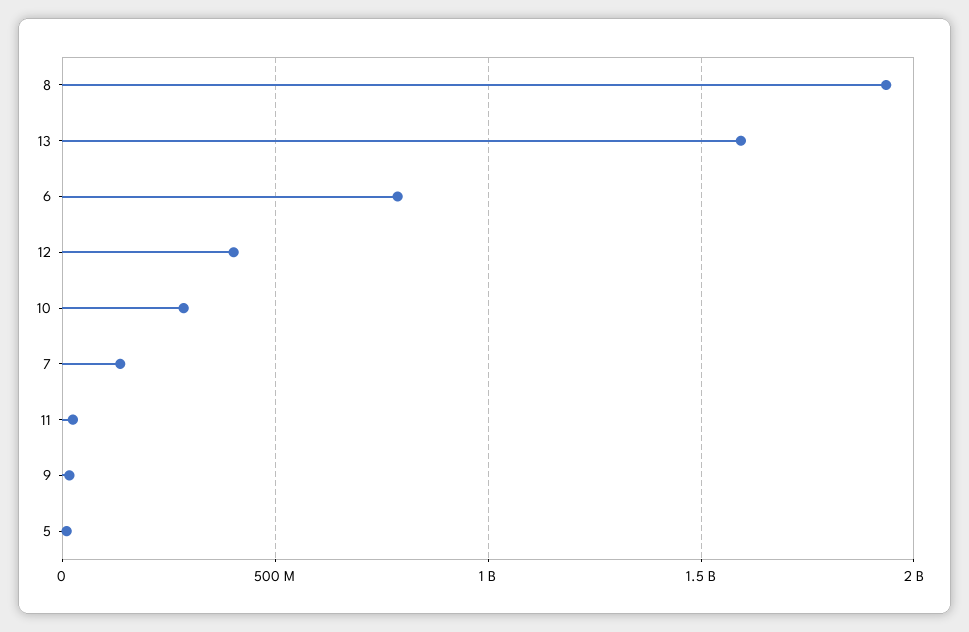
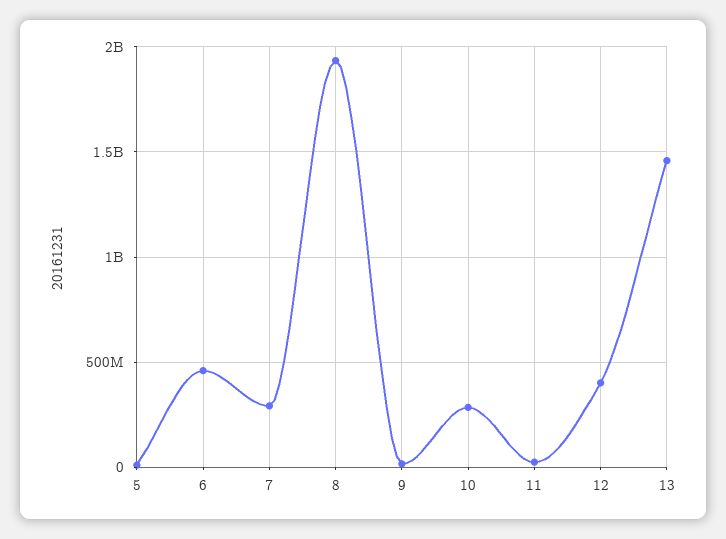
13: 1600000000 -> 1450000000
6: 800000000 -> 450000000
7: 150000000 -> 300000000

